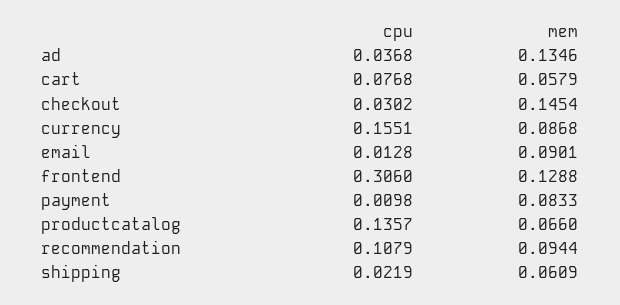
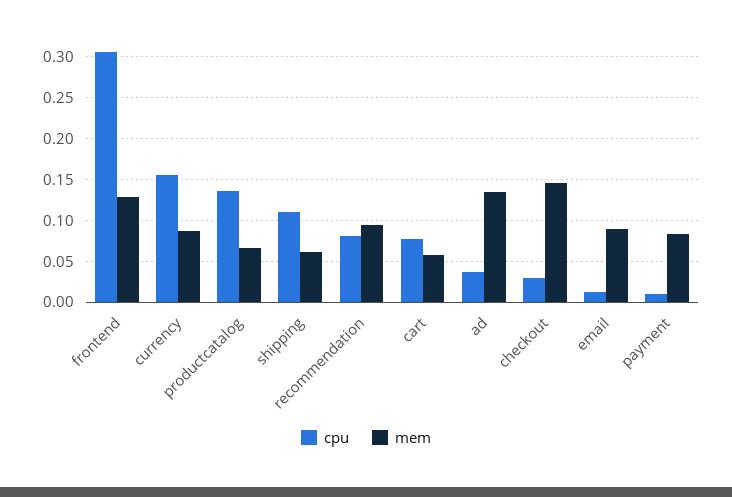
cpu, recommendation: 0.1079 -> 0.08
cpu, shipping: 0.0219 -> 0.11

